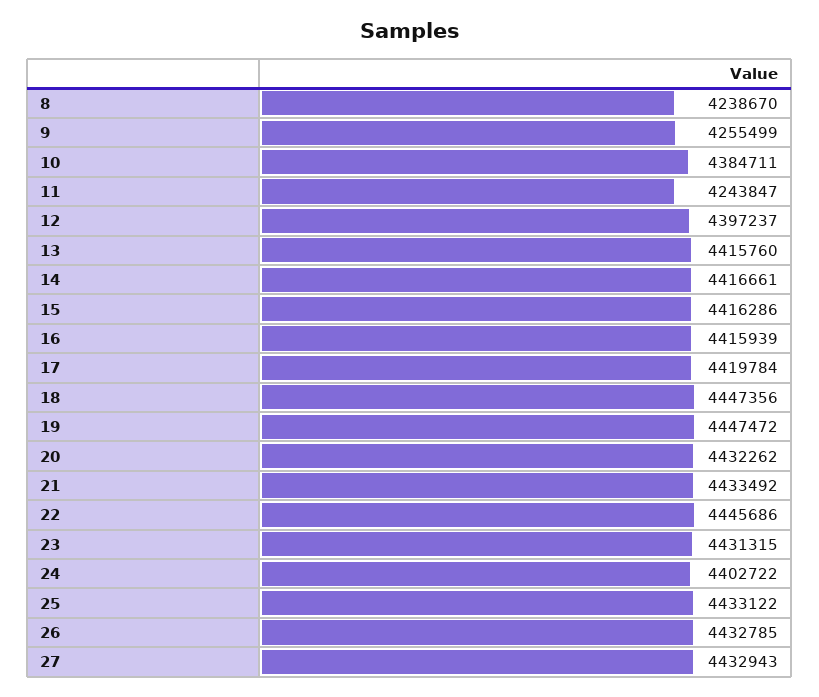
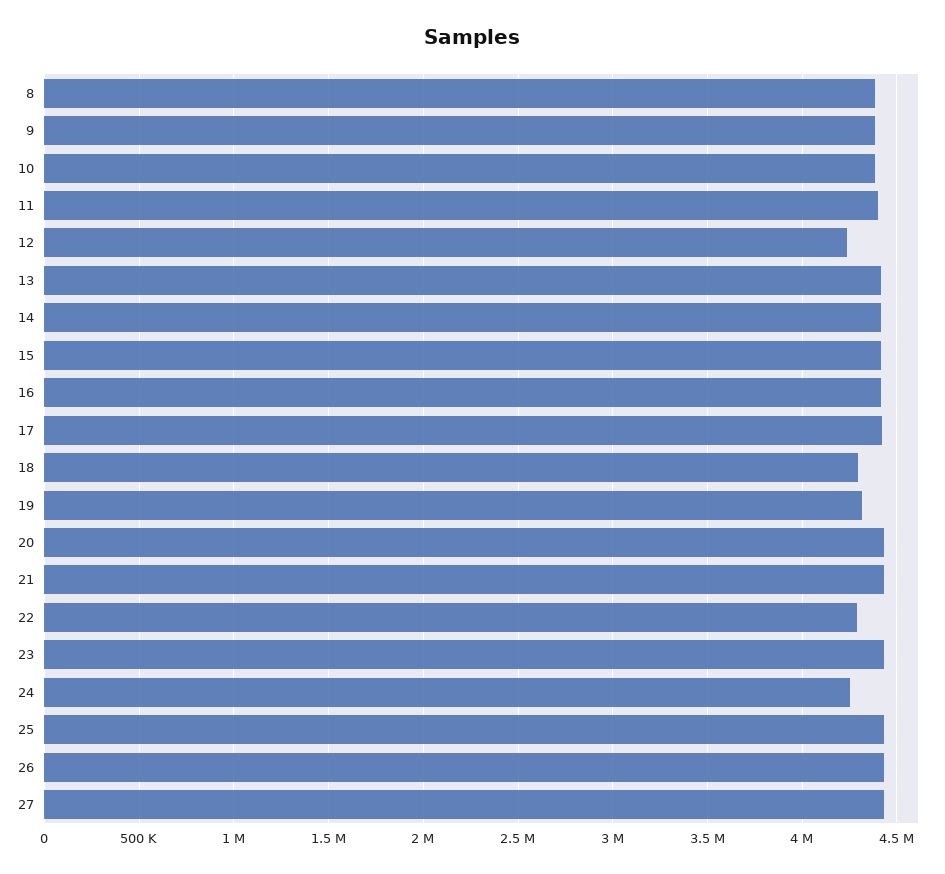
8: 4238670 -> 4400000
9: 4255499 -> 4400000
11: 4243847 -> 4400000
12: 4397237 -> 4250000
18: 4447356 -> 4300000
19: 4447472 -> 4300000
22: 4445686 -> 4300000
24: 4402722 -> 4250000

